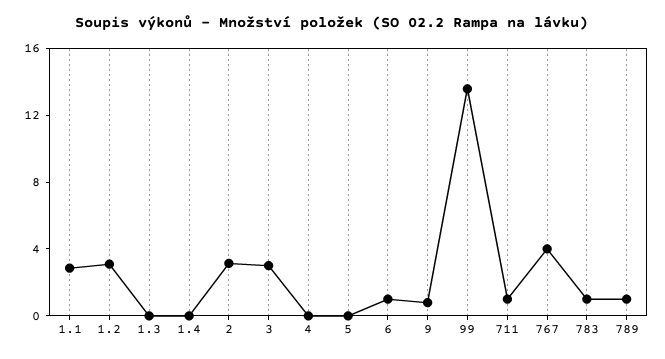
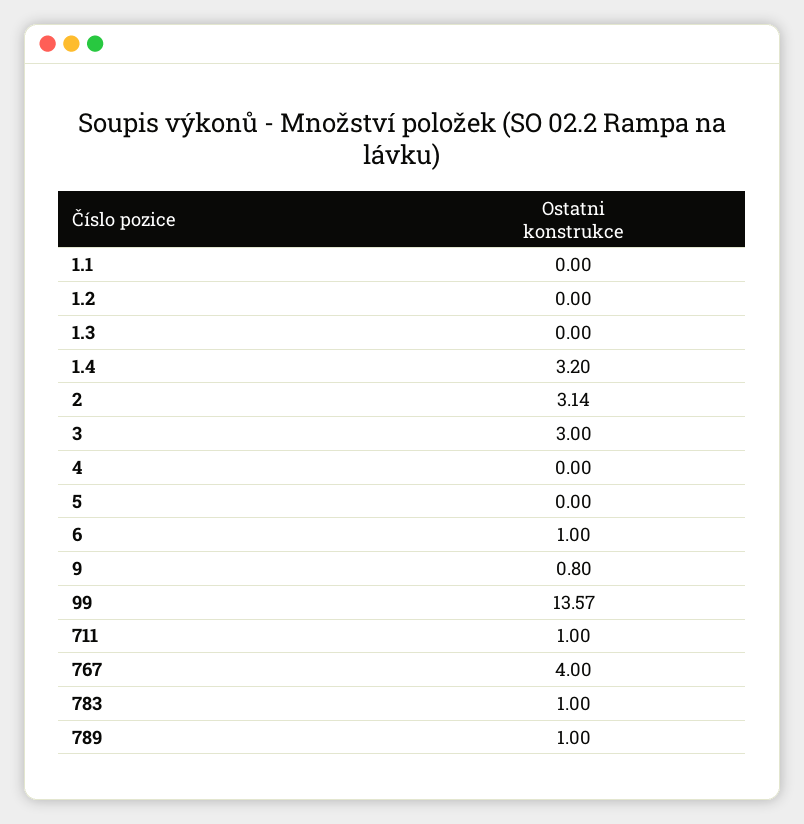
1.1: 3 -> 0
1.2: 3 -> 0
1.4: 0 -> 3.2

